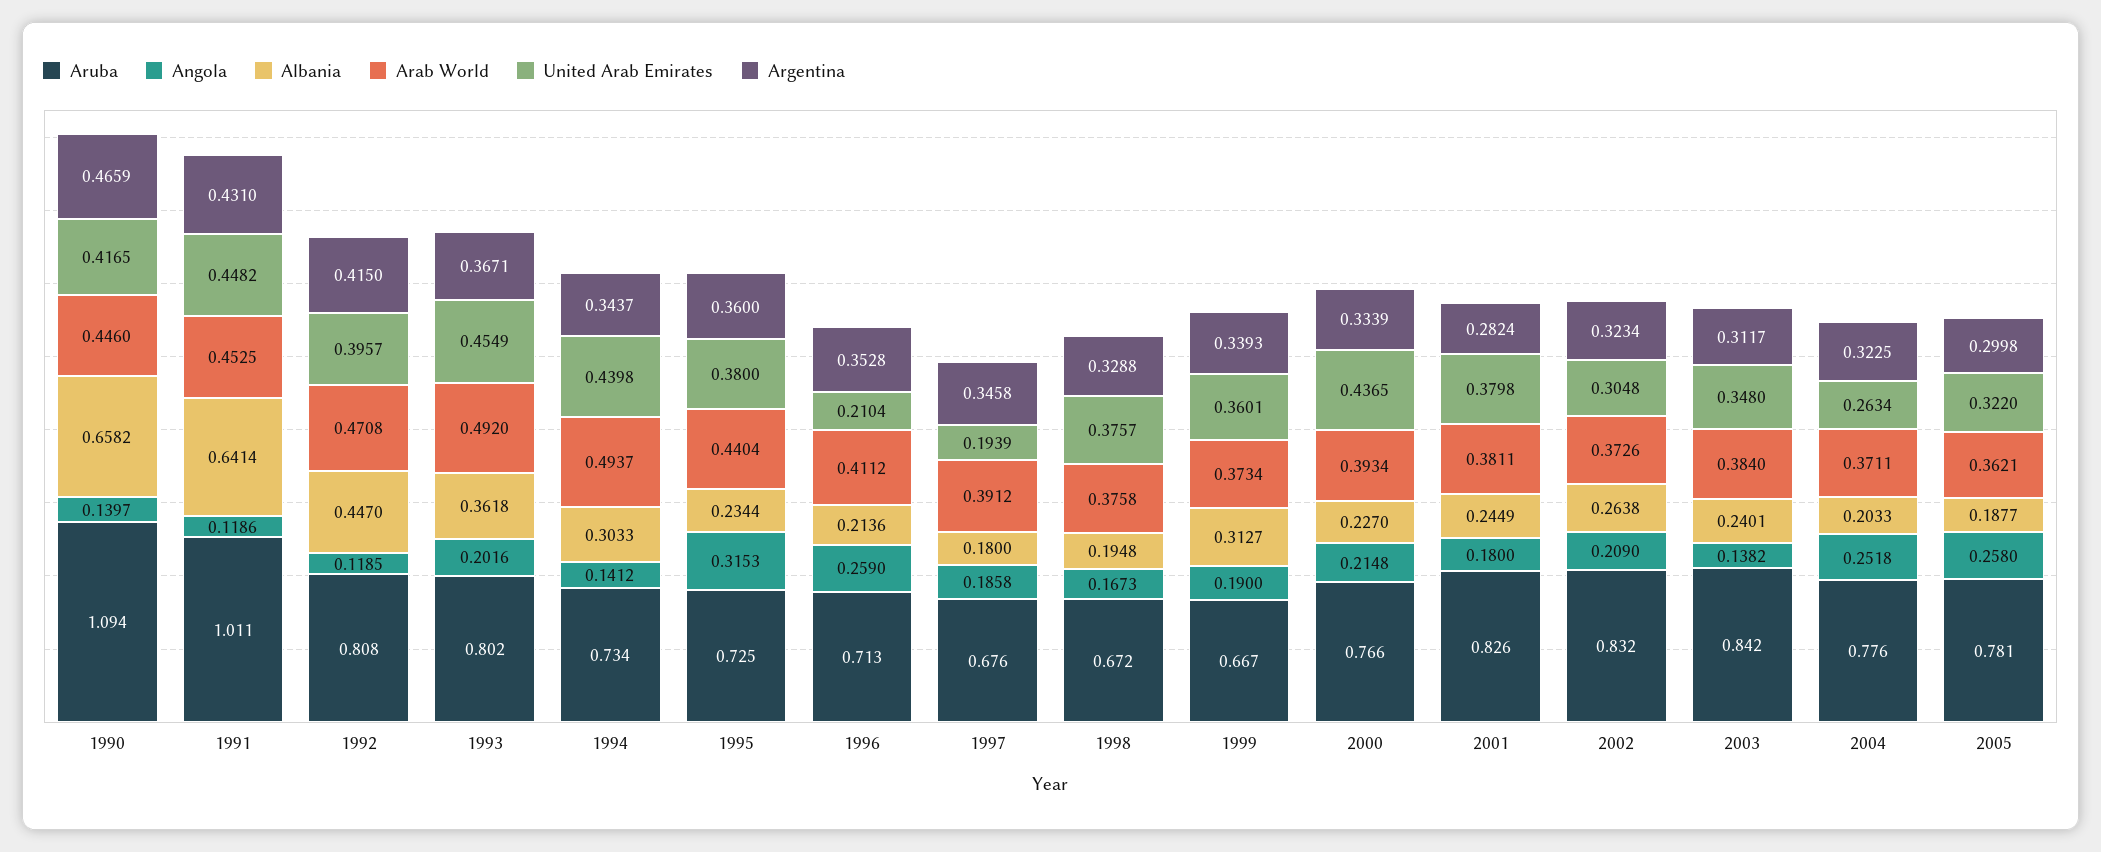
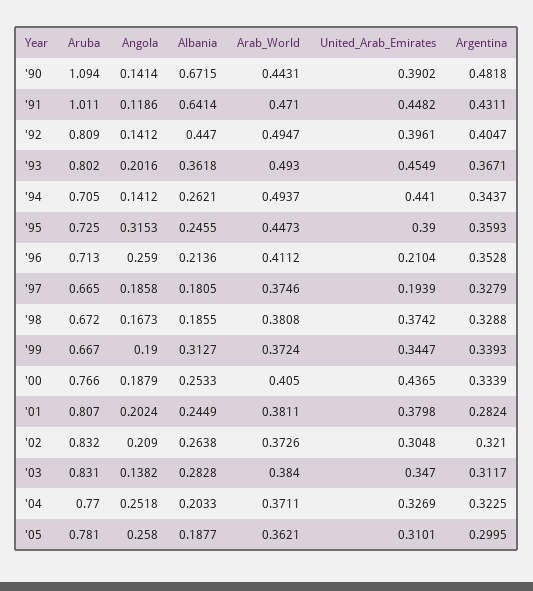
Angola, 1990: 0.1397 -> 0.1414
Albania, 1990: 0.6582 -> 0.6715
Arab World, 1990: 0.446 -> 0.4431
United Arab Emirates, 1990: 0.4165 -> 0.3902
Argentina, 1990: 0.4659 -> 0.4818
Arab World, 1991: 0.4525 -> 0.471
Argentina, 1991: 0.431 -> 0.4311
Aruba, 1992: 0.808 -> 0.809
Angola, 1992: 0.1185 -> 0.1412
Arab World, 1992: 0.4708 -> 0.4947
United Arab Emirates, 1992: 0.3957 -> 0.3961
Argentina, 1992: 0.415 -> 0.4047
Arab World, 1993: 0.492 -> 0.493
Aruba, 1994: 0.734 -> 0.705
Albania, 1994: 0.3033 -> 0.2621
United Arab Emirates, 1994: 0.4398 -> 0.441
Albania, 1995: 0.2344 -> 0.2455
Arab World, 1995: 0.4404 -> 0.4473
United Arab Emirates, 1995: 0.38 -> 0.39
Argentina, 1995: 0.36 -> 0.3593
Aruba, 1997: 0.676 -> 0.665
Albania, 1997: 0.18 -> 0.1805
Arab World, 1997: 0.3912 -> 0.3746
Argentina, 1997: 0.3458 -> 0.3279
Albania, 1998: 0.1948 -> 0.1855
Arab World, 1998: 0.3758 -> 0.3808
United Arab Emirates, 1998: 0.3757 -> 0.3742
Arab World, 1999: 0.3734 -> 0.3724
United Arab Emirates, 1999: 0.3601 -> 0.3447
Angola, 2000: 0.2148 -> 0.1879
Albania, 2000: 0.227 -> 0.2533
Arab World, 2000: 0.3934 -> 0.405
Aruba, 2001: 0.826 -> 0.807
Angola, 2001: 0.18 -> 0.2024
Argentina, 2002: 0.3234 -> 0.321
Aruba, 2003: 0.842 -> 0.831
Albania, 2003: 0.2401 -> 0.2828
United Arab Emirates, 2003: 0.348 -> 0.347
Aruba, 2004: 0.776 -> 0.77
United Arab Emirates, 2004: 0.2634 -> 0.3269
United Arab Emirates, 2005: 0.322 -> 0.3101
Argentina, 2005: 0.2998 -> 0.2995

